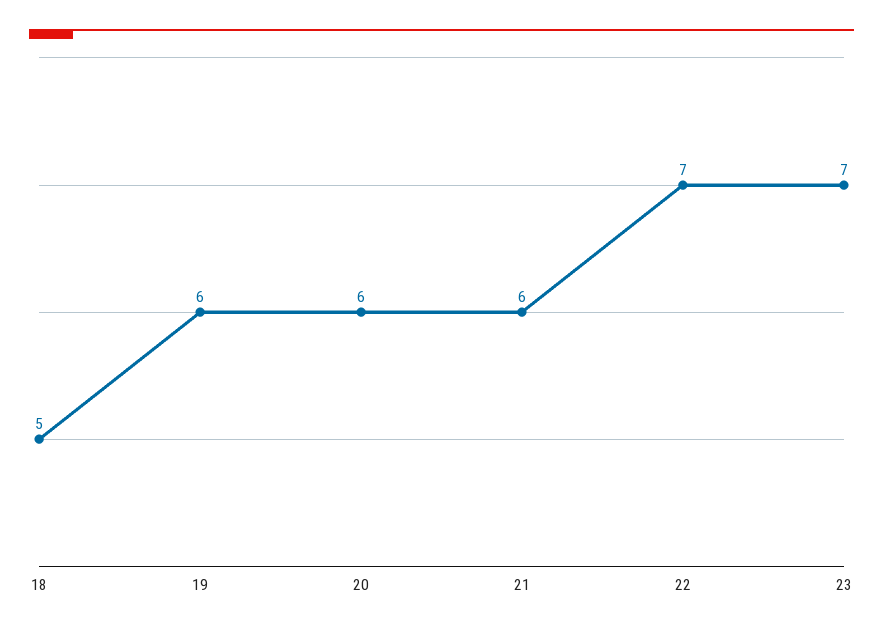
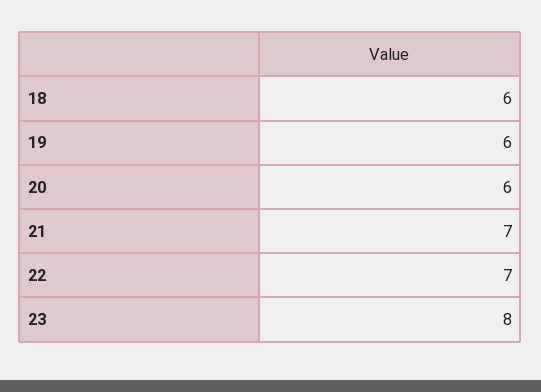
18: 5 -> 6
21: 6 -> 7
23: 7 -> 8

